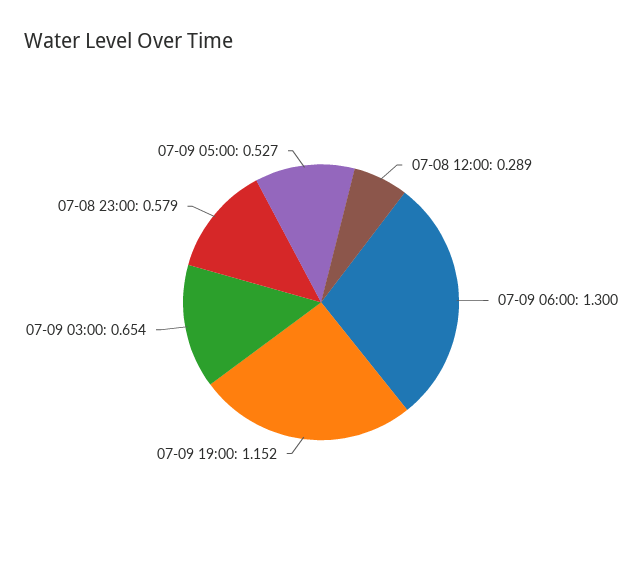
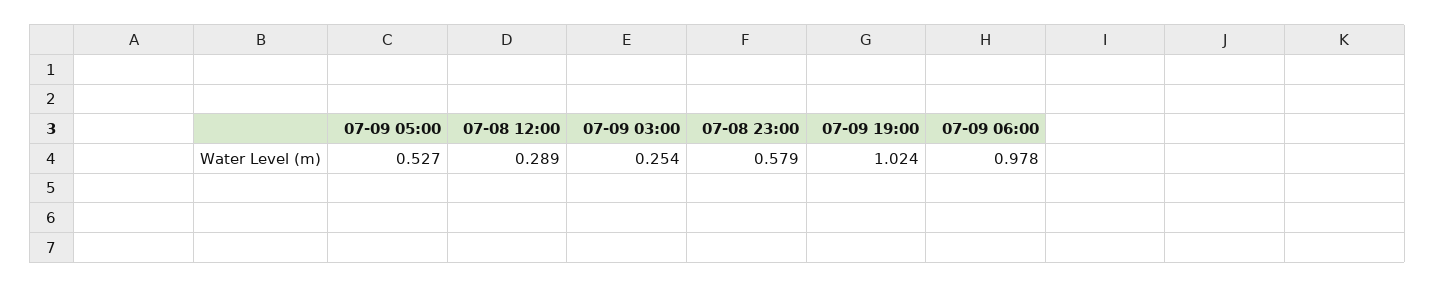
07-09 06:00: 1.3 -> 0.978
07-09 19:00: 1.152 -> 1.024
07-09 03:00: 0.654 -> 0.254

